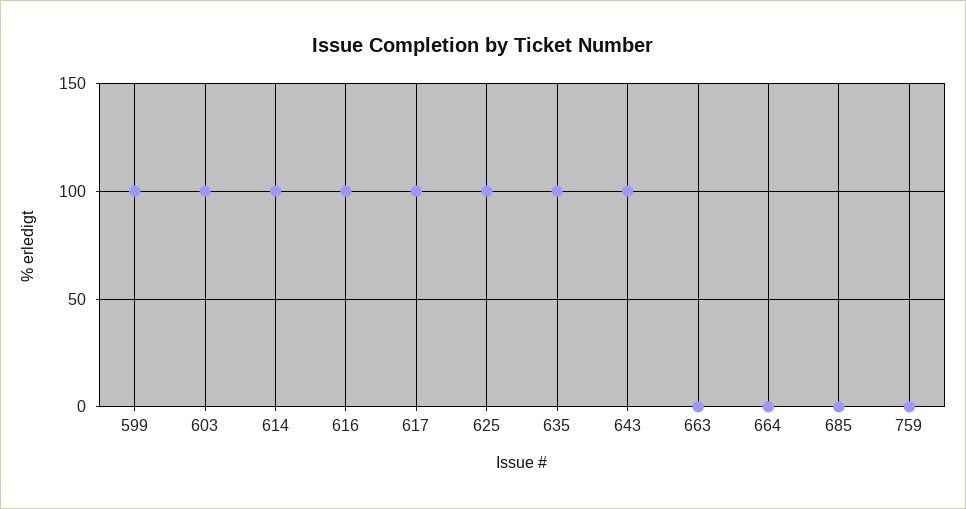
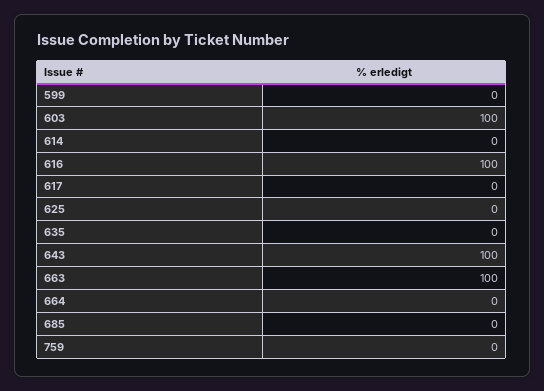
599: 100 -> 0
614: 100 -> 0
617: 100 -> 0
625: 100 -> 0
635: 100 -> 0
663: 0 -> 100

